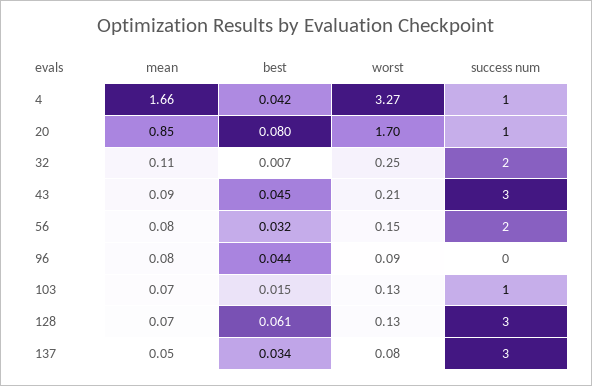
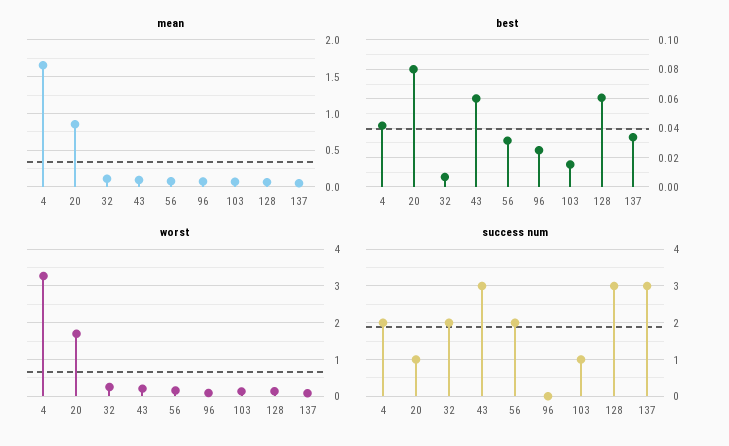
success num, 4: 1 -> 2
best, 43: 0.045 -> 0.06
best, 96: 0.044 -> 0.025

